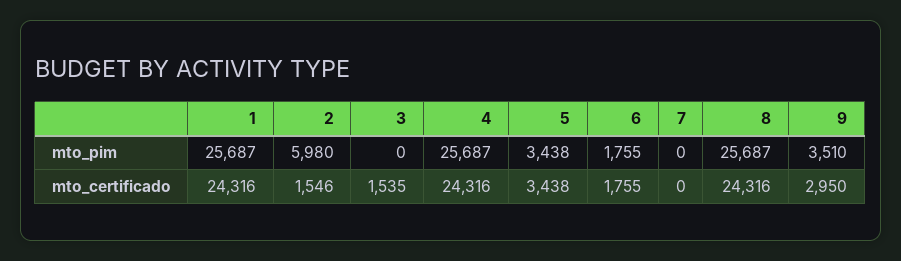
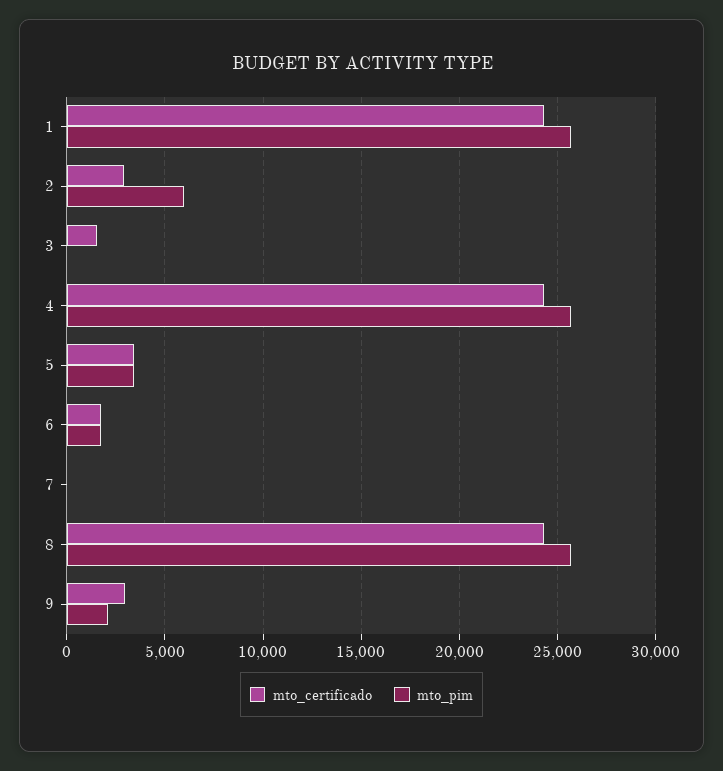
mto_pim, 9: 3510 -> 2000
mto_certificado, 2: 1546 -> 3000

